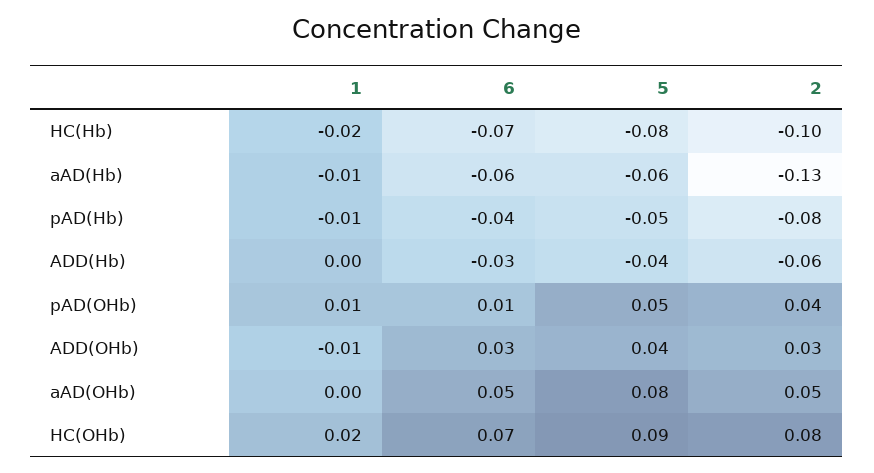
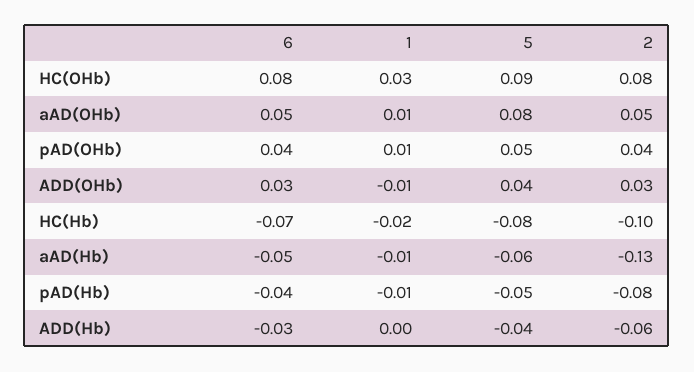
6, aAD(Hb): -0.06 -> -0.05
6, pAD(OHb): 0.01 -> 0.04
1, aAD(OHb): 0 -> 0.01
1, HC(OHb): 0.02 -> 0.03
6, HC(OHb): 0.07 -> 0.08

